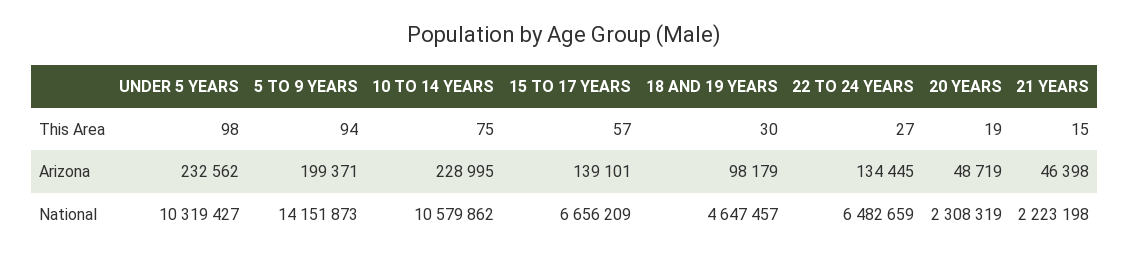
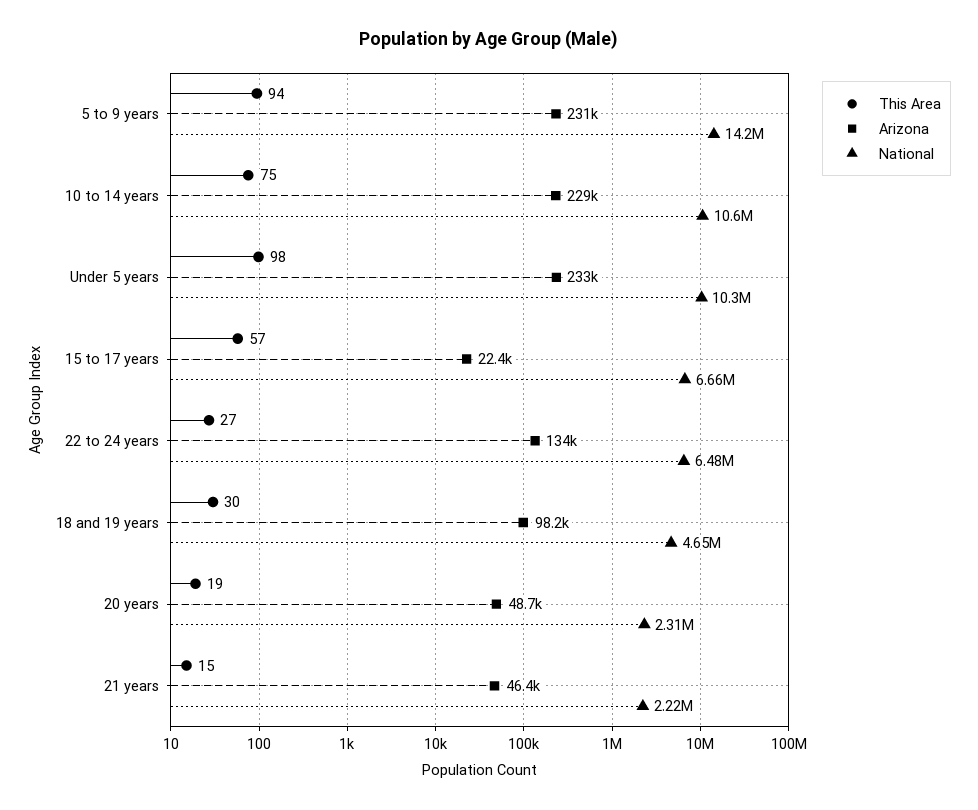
Arizona, 5 TO 9 YEARS: 199371 -> 231000
Arizona, 15 TO 17 YEARS: 139101 -> 22400

